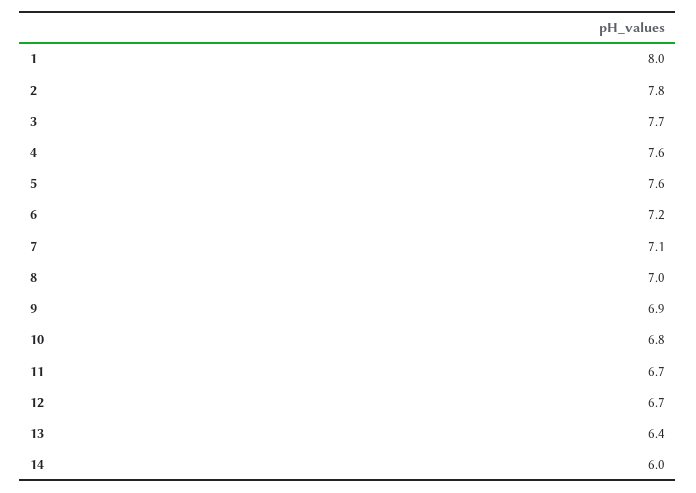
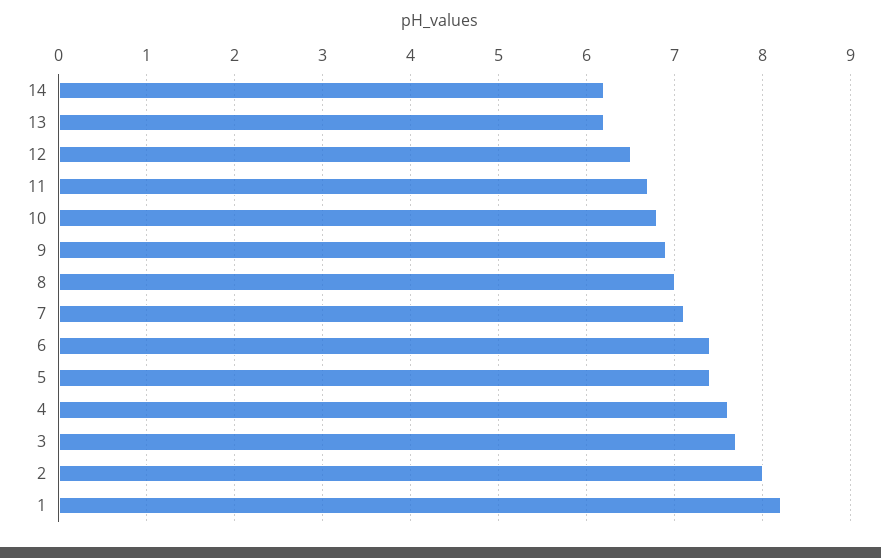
1: 8 -> 8.2
2: 7.8 -> 8
5: 7.6 -> 7.4
6: 7.2 -> 7.4
12: 6.7 -> 6.5
13: 6.4 -> 6.2
14: 6 -> 6.2

